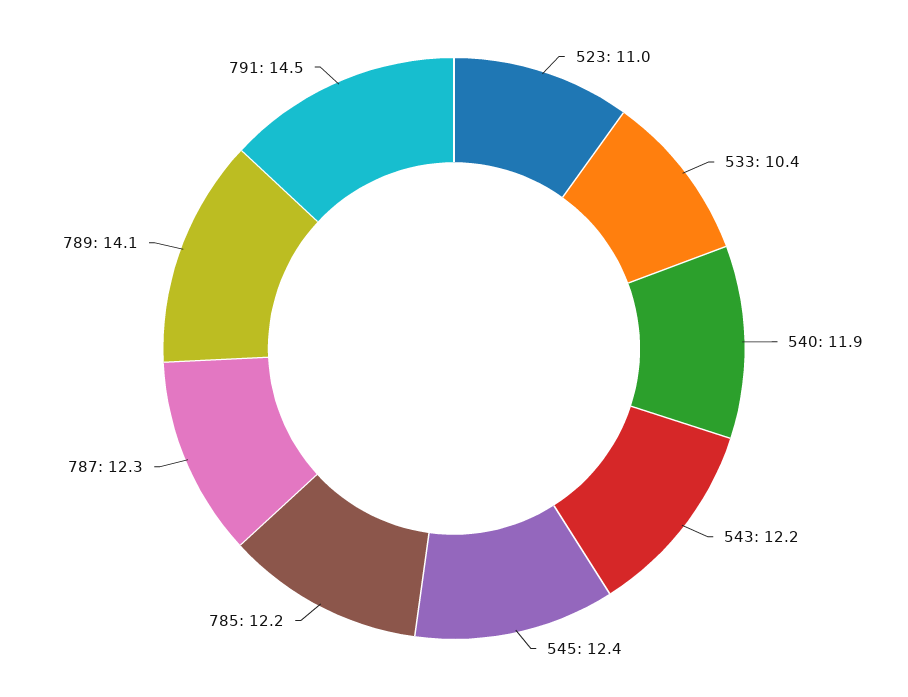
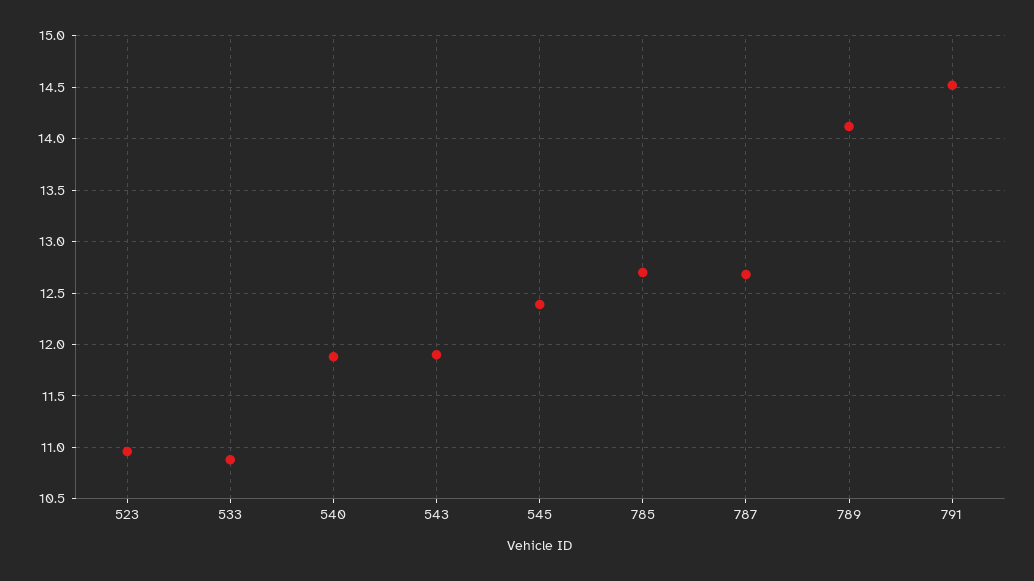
533: 10.4 -> 10.9
543: 12.2 -> 11.9
785: 12.2 -> 12.7
787: 12.3 -> 12.7

